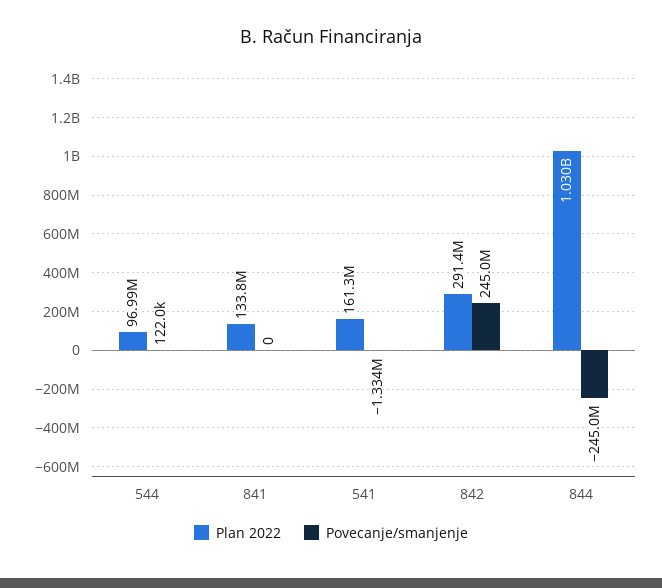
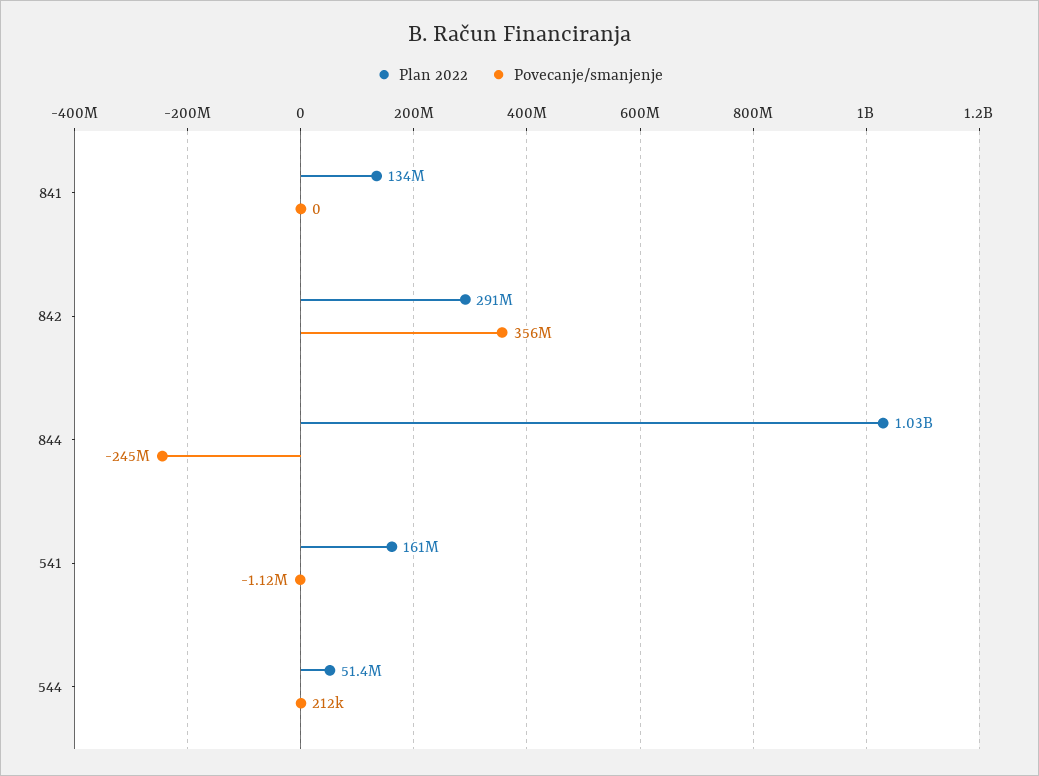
Plan 2022, 544: 96990000 -> 51400000
Povecanje/smanjenje, 544: 122000 -> 212000
Povecanje/smanjenje, 541: -1334000 -> -1120000
Povecanje/smanjenje, 842: 245000000 -> 356000000

